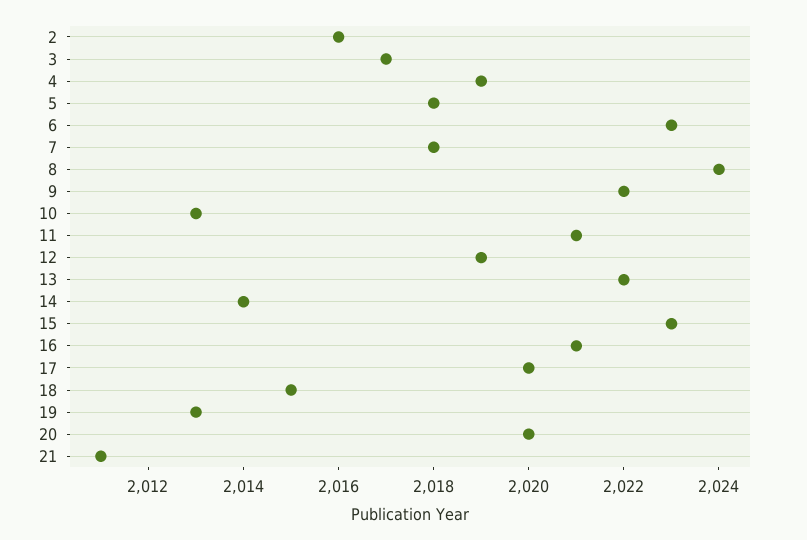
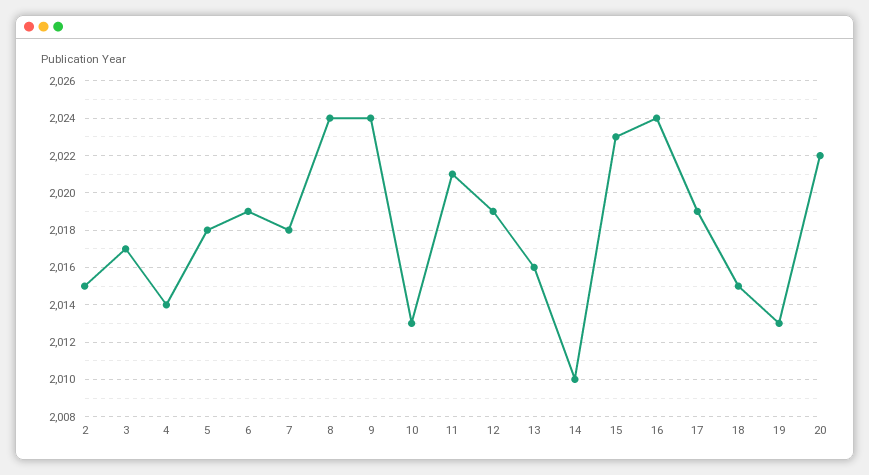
2: 2016 -> 2015
4: 2019 -> 2014
6: 2023 -> 2019
9: 2022 -> 2024
13: 2022 -> 2016
14: 2014 -> 2010
16: 2021 -> 2024
17: 2020 -> 2019
20: 2020 -> 2022
21: 2011 -> none

